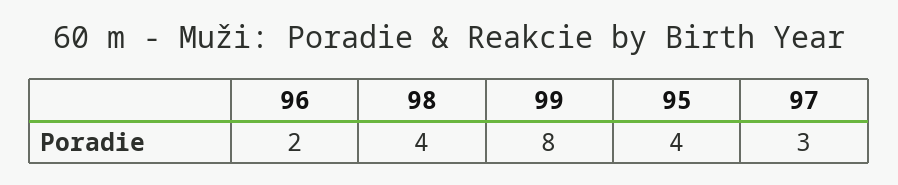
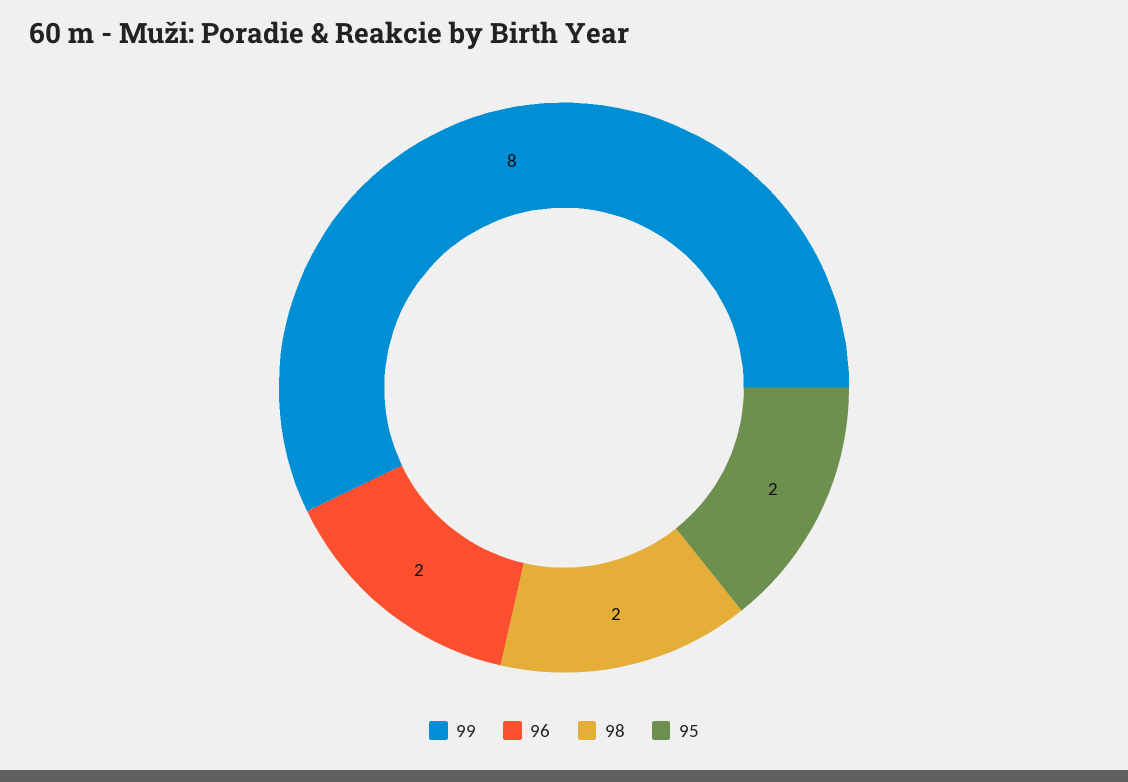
98: 4 -> 2
95: 4 -> 2
97: 3 -> none

